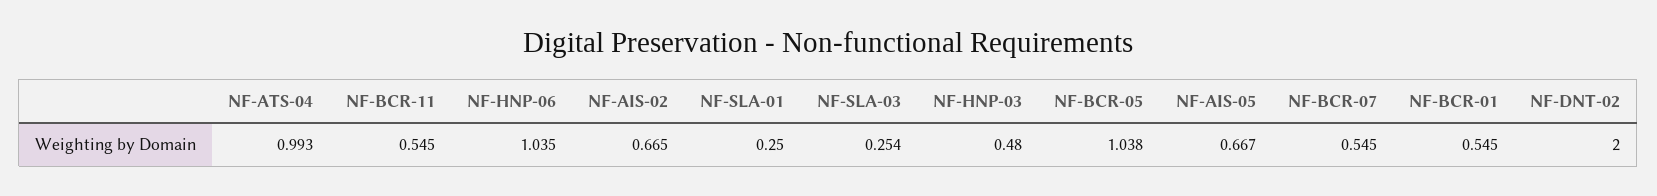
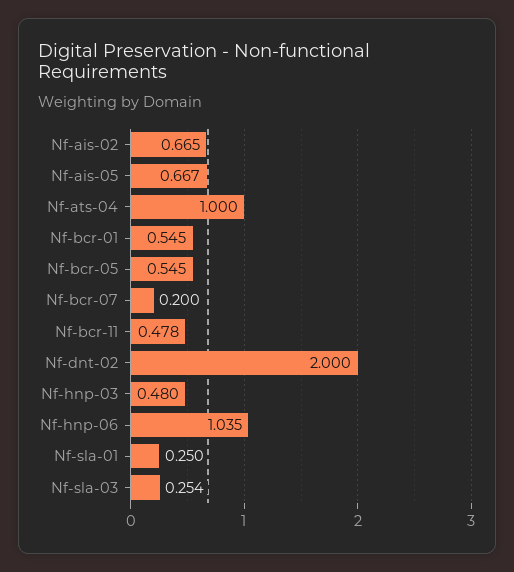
NF-ATS-04: 0.993 -> 1
NF-BCR-11: 0.545 -> 0.478
NF-BCR-05: 1.038 -> 0.545
NF-BCR-07: 0.545 -> 0.2

